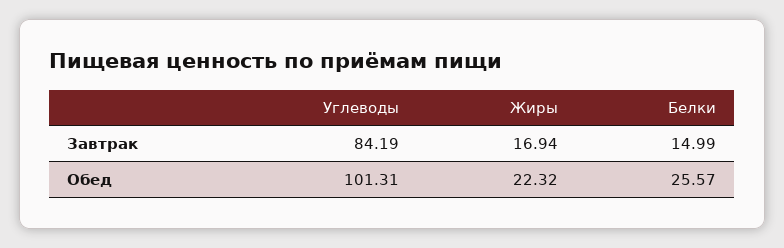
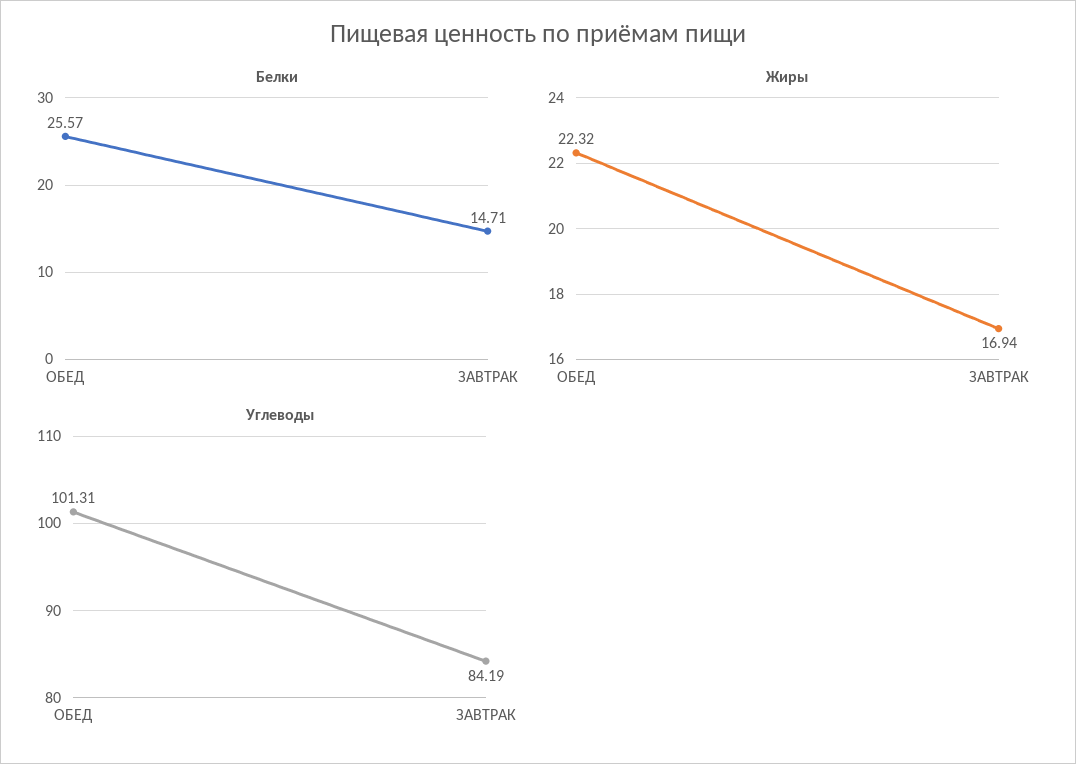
Белки, Завтрак: 14.99 -> 14.71

